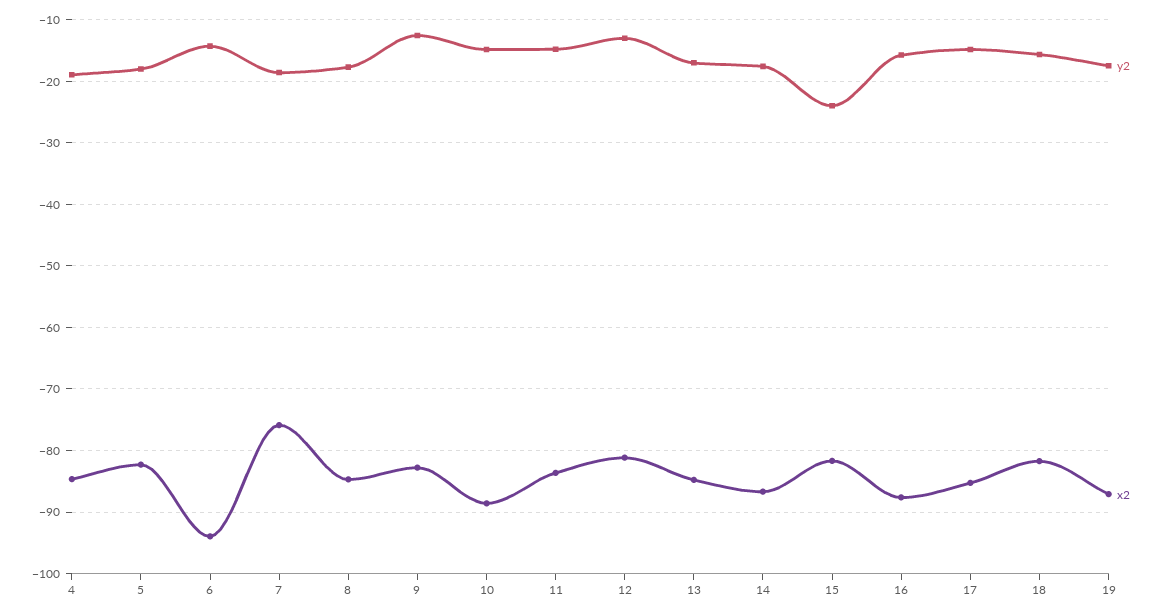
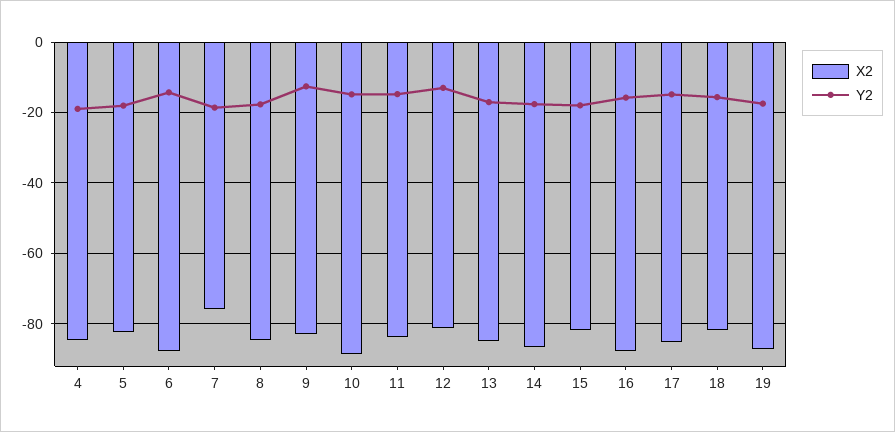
x2, 6: -94 -> -88
y2, 15: -24 -> -18

